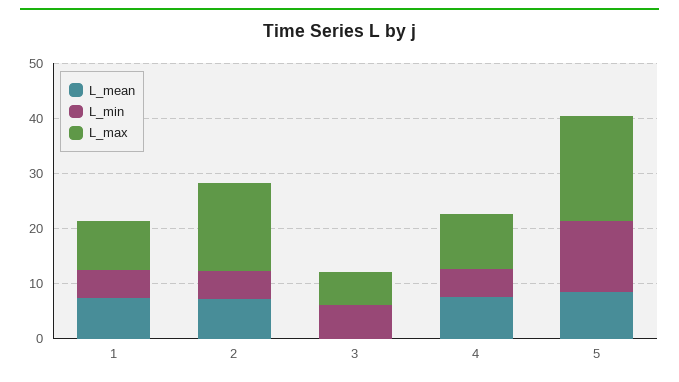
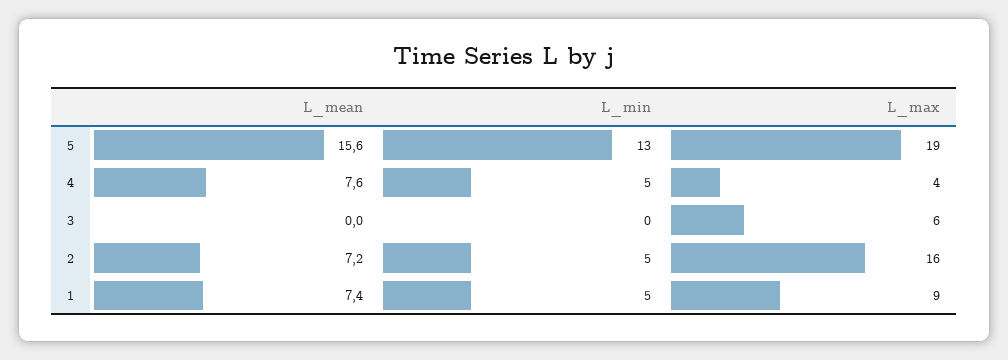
L_min, 3: 6 -> 0
L_max, 4: 10 -> 4
L_mean, 5: 8 -> 15.6

